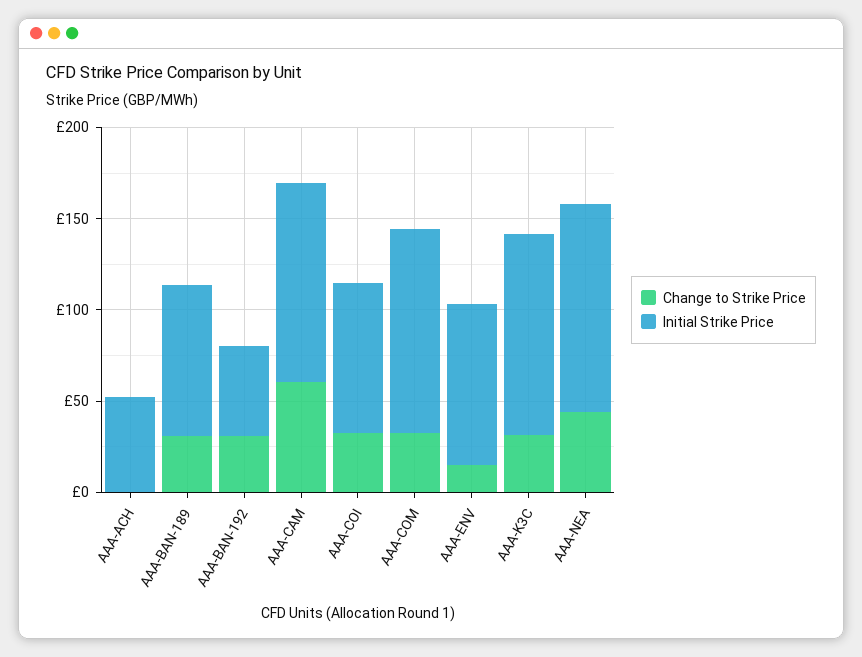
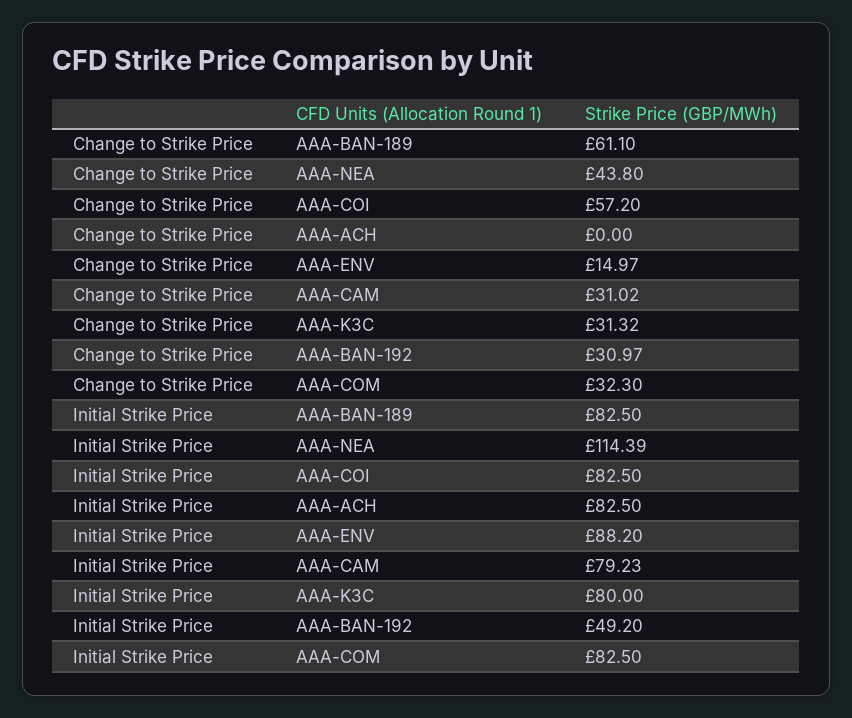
Initial Strike Price, AAA-ACH: 50 -> 82.5
Change to Strike Price, AAA-BAN-189: 30 -> 61.1
Change to Strike Price, AAA-CAM: 60 -> 31.02
Initial Strike Price, AAA-CAM: 110 -> 79.23
Change to Strike Price, AAA-COI: 30 -> 57.2
Initial Strike Price, AAA-COM: 110 -> 82.5
Initial Strike Price, AAA-K3C: 110 -> 80

